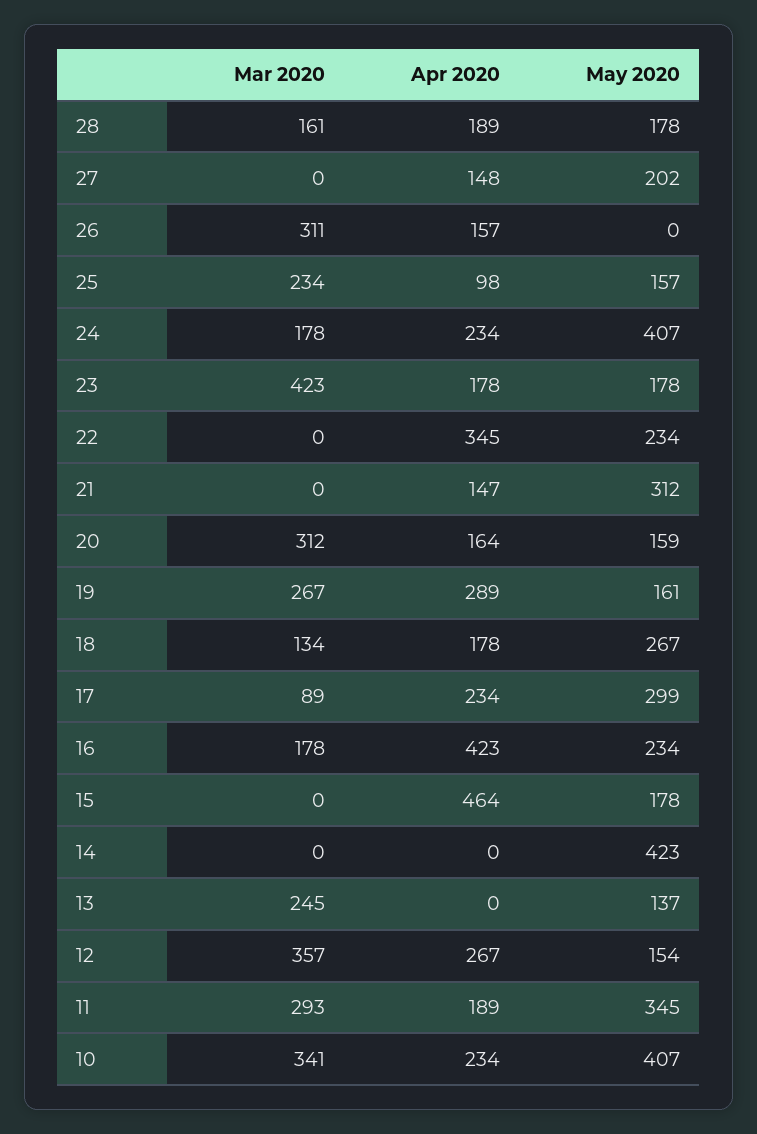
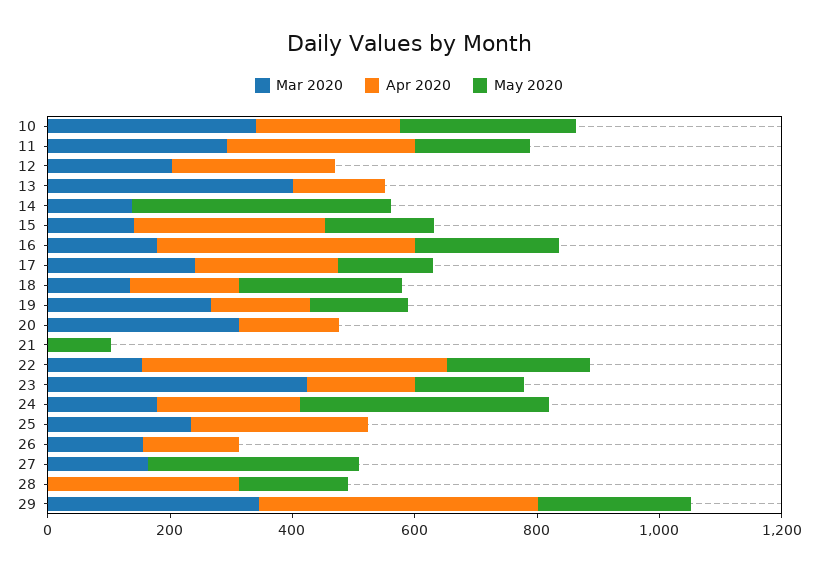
Mar 2020, 28: 161 -> 0
Apr 2020, 28: 189 -> 300
Mar 2020, 27: 0 -> 150
Apr 2020, 27: 148 -> 0
May 2020, 27: 202 -> 350
Mar 2020, 26: 311 -> 150
Apr 2020, 25: 98 -> 300
May 2020, 25: 157 -> 0
Mar 2020, 22: 0 -> 150
Apr 2020, 22: 345 -> 500
Apr 2020, 21: 147 -> 0
May 2020, 21: 312 -> 100
May 2020, 20: 159 -> 0
Apr 2020, 19: 289 -> 150
Mar 2020, 17: 89 -> 250
May 2020, 17: 299 -> 150
Mar 2020, 15: 0 -> 150
Apr 2020, 15: 464 -> 300
Mar 2020, 14: 0 -> 150
Mar 2020, 13: 245 -> 400
Apr 2020, 13: 0 -> 150
May 2020, 13: 137 -> 0
Mar 2020, 12: 357 -> 200
May 2020, 12: 154 -> 0
Apr 2020, 11: 189 -> 300
May 2020, 11: 345 -> 200
May 2020, 10: 407 -> 300
Mar 2020, 29: none -> 350
Apr 2020, 29: none -> 450
May 2020, 29: none -> 250

